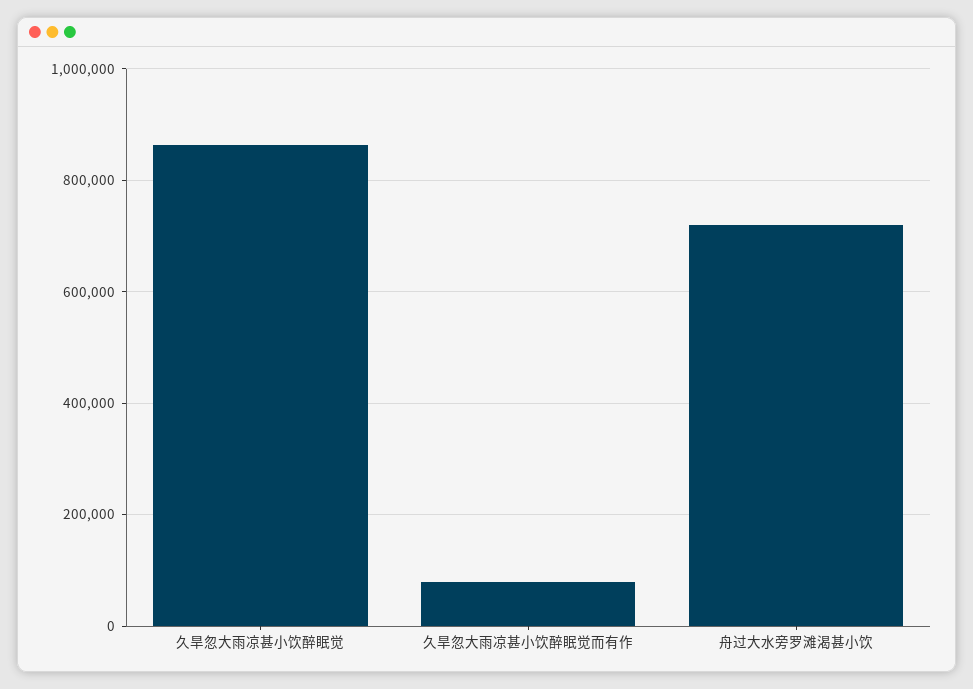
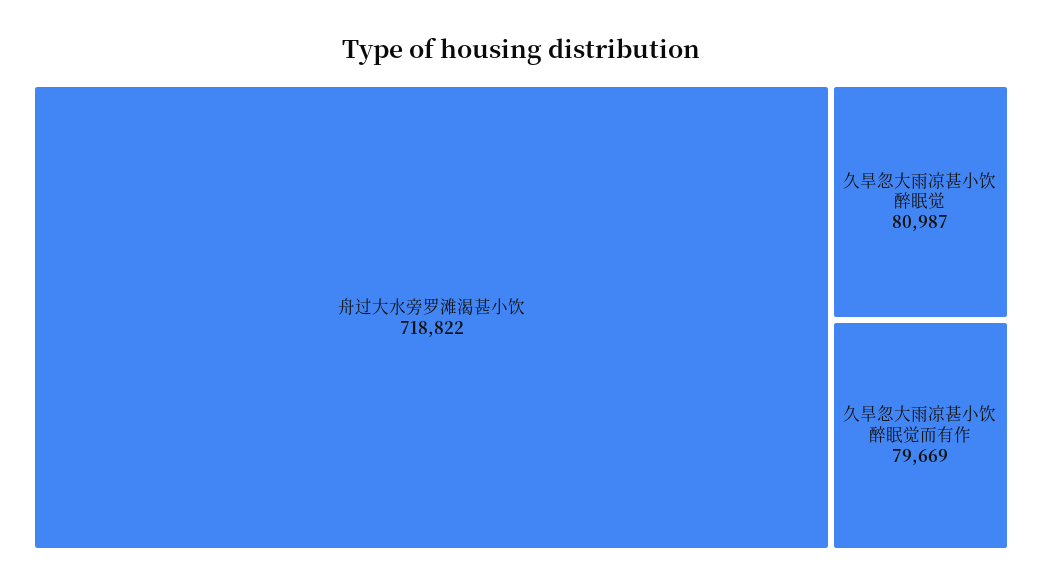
久旱忽大雨凉甚小饮醉眠觉: 860000 -> 80987

